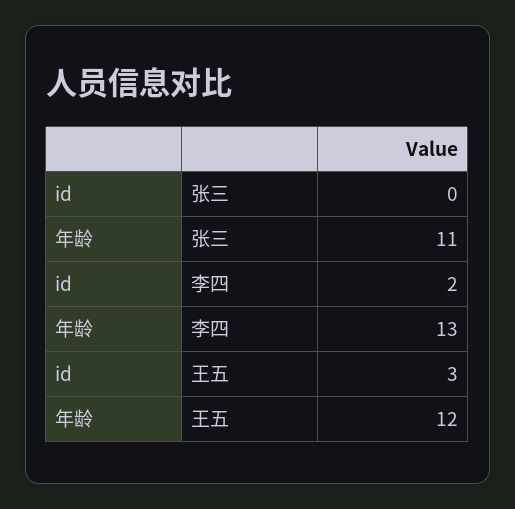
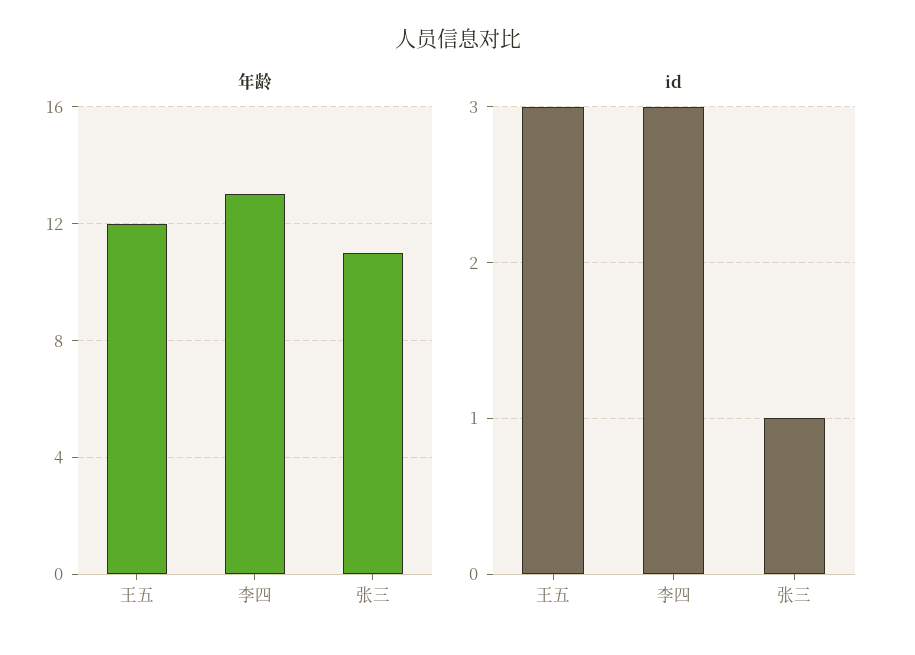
id, 张三: 0 -> 1
id, 李四: 2 -> 3

